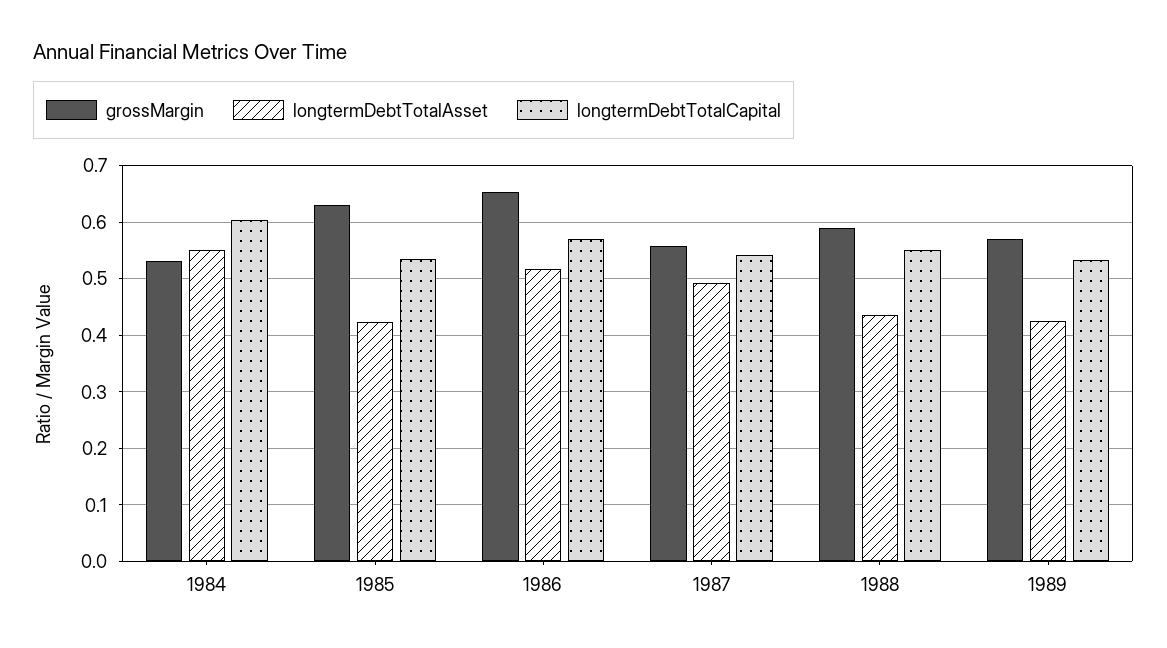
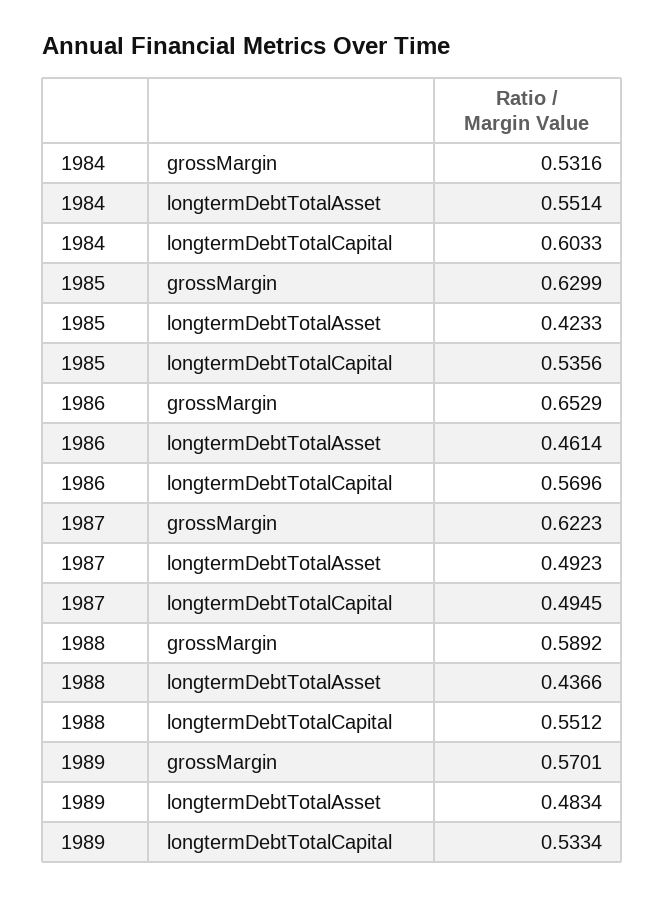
longtermDebtTotalAsset, 1986: 0.52 -> 0.4614
grossMargin, 1987: 0.56 -> 0.6223
longtermDebtTotalCapital, 1987: 0.54 -> 0.4945
longtermDebtTotalAsset, 1989: 0.42 -> 0.4834

